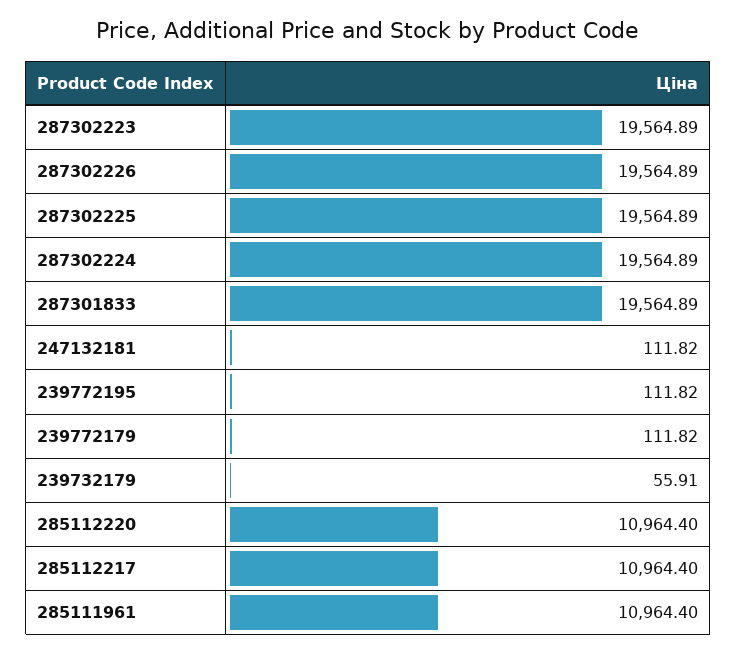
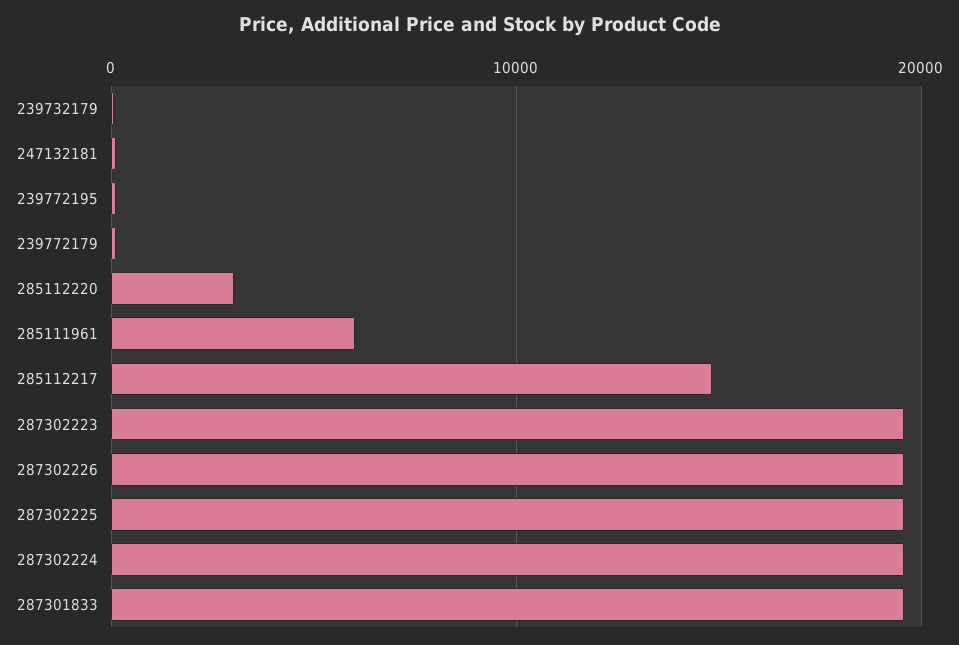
285112220: 10964.4 -> 3000
285112217: 10964.4 -> 15000
285111961: 10964.4 -> 6000

